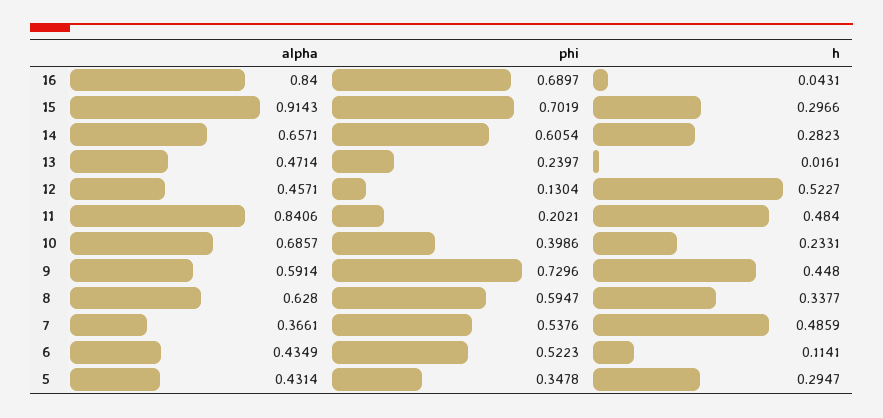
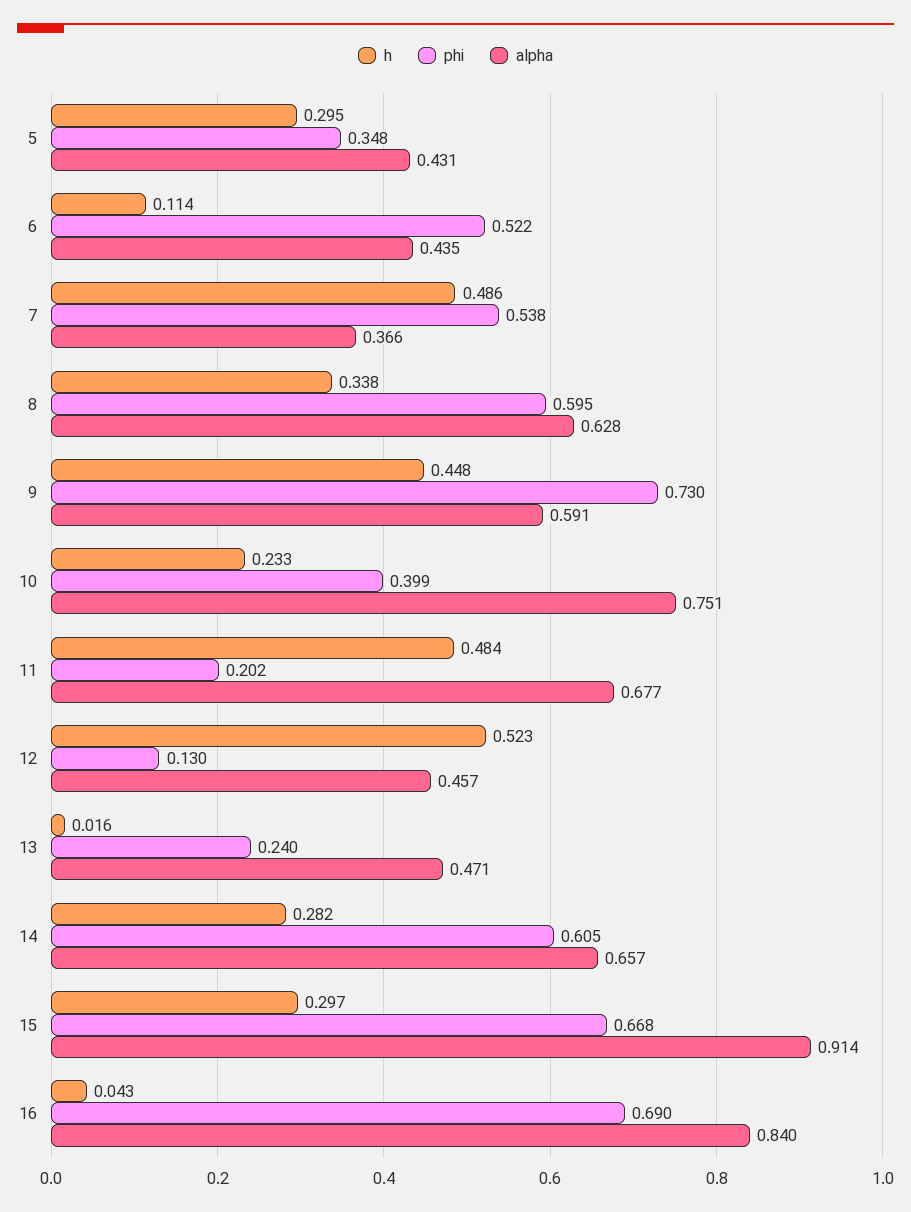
phi, 15: 0.7019 -> 0.668
alpha, 11: 0.8406 -> 0.677
alpha, 10: 0.6857 -> 0.751

